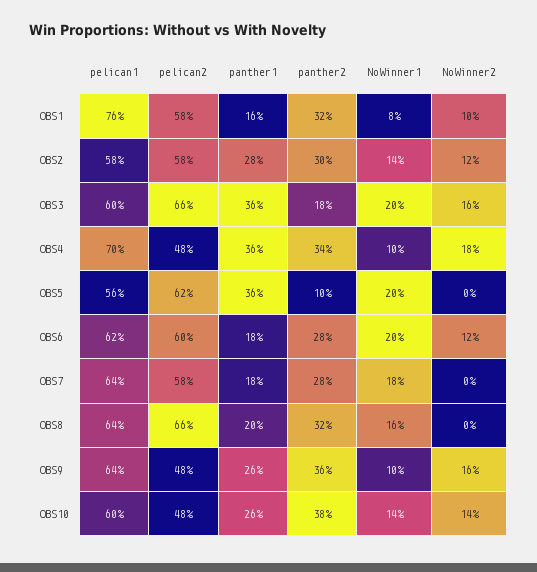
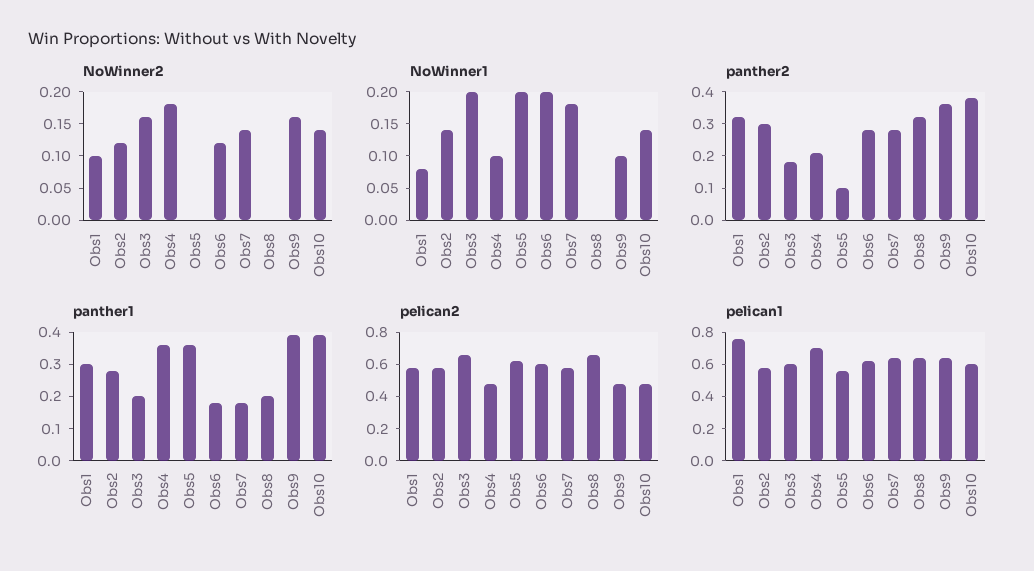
panther1, OBS1: 0.16 -> 0.3
panther1, OBS3: 0.36 -> 0.2
panther2, OBS4: 0.34 -> 0.2
NoWinner2, OBS7: 0 -> 0.15
NoWinner1, OBS8: 0.16 -> 0
panther1, OBS9: 0.26 -> 0.4
panther1, OBS10: 0.26 -> 0.4

